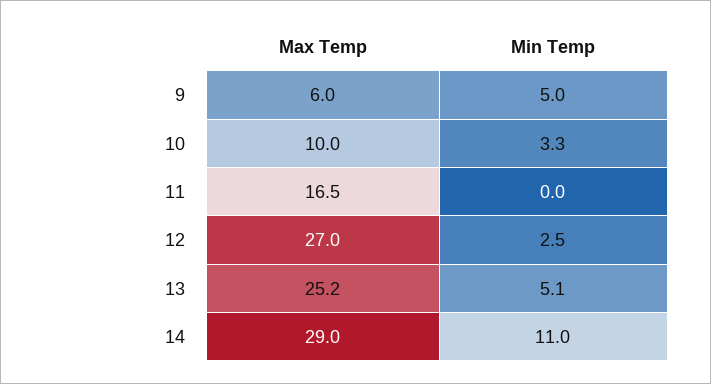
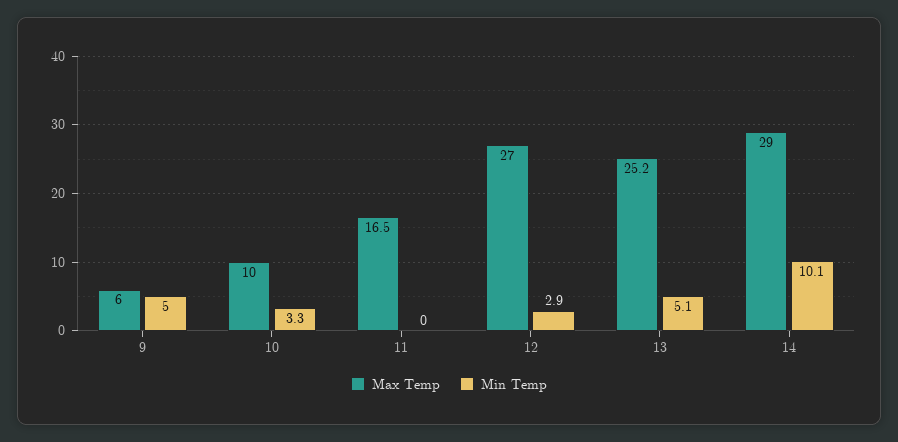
Min Temp, 12: 2.5 -> 2.9
Min Temp, 14: 11 -> 10.1

